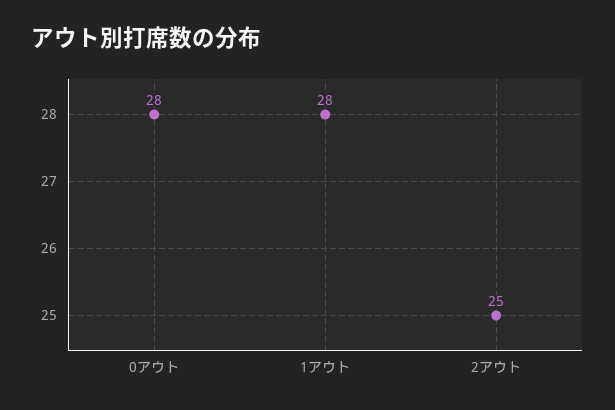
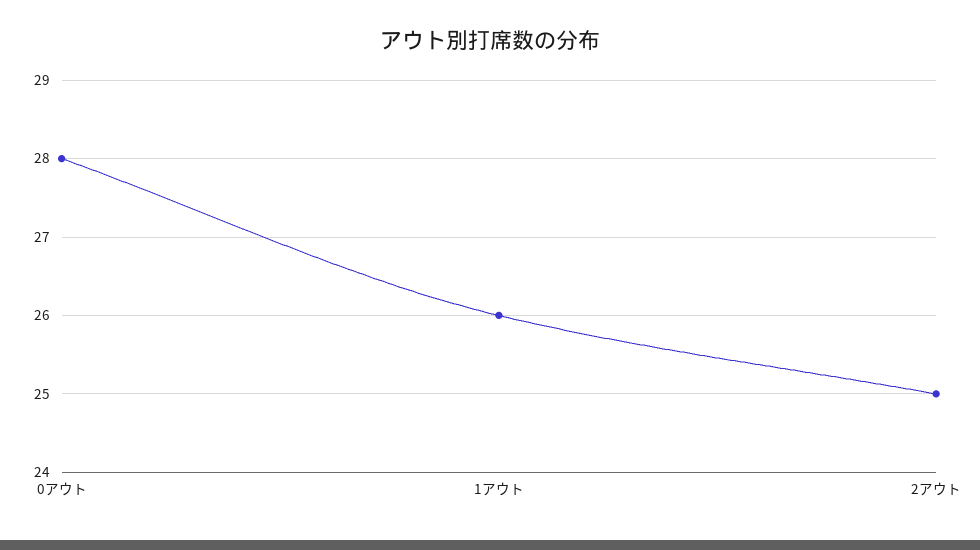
1アウト: 28 -> 26

